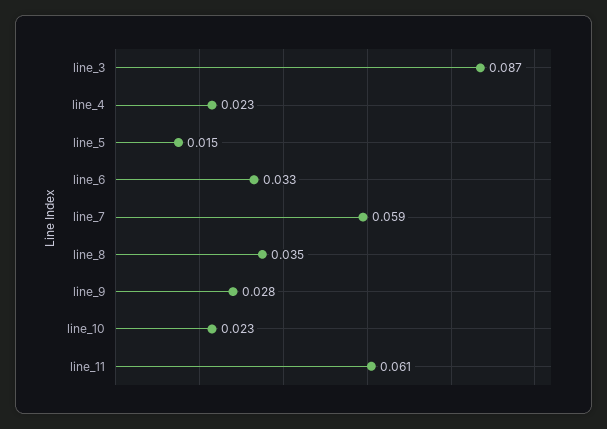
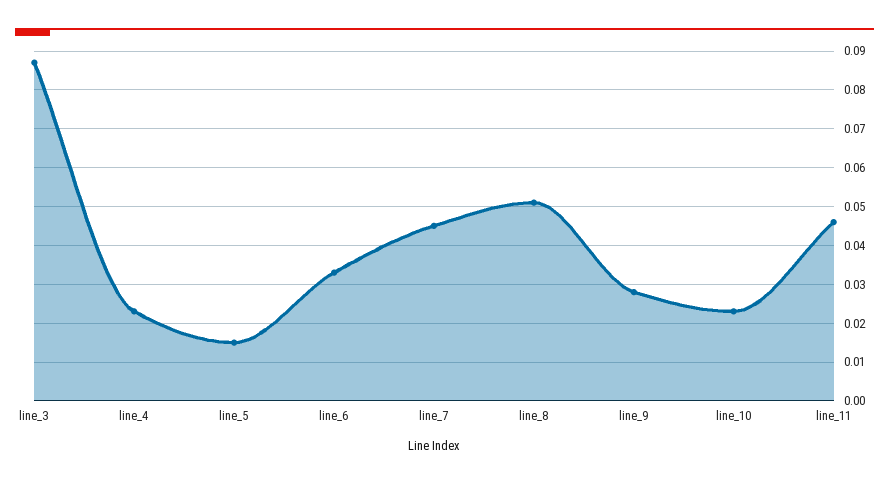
line_7: 0.059 -> 0.045
line_8: 0.035 -> 0.05
line_11: 0.061 -> 0.045

